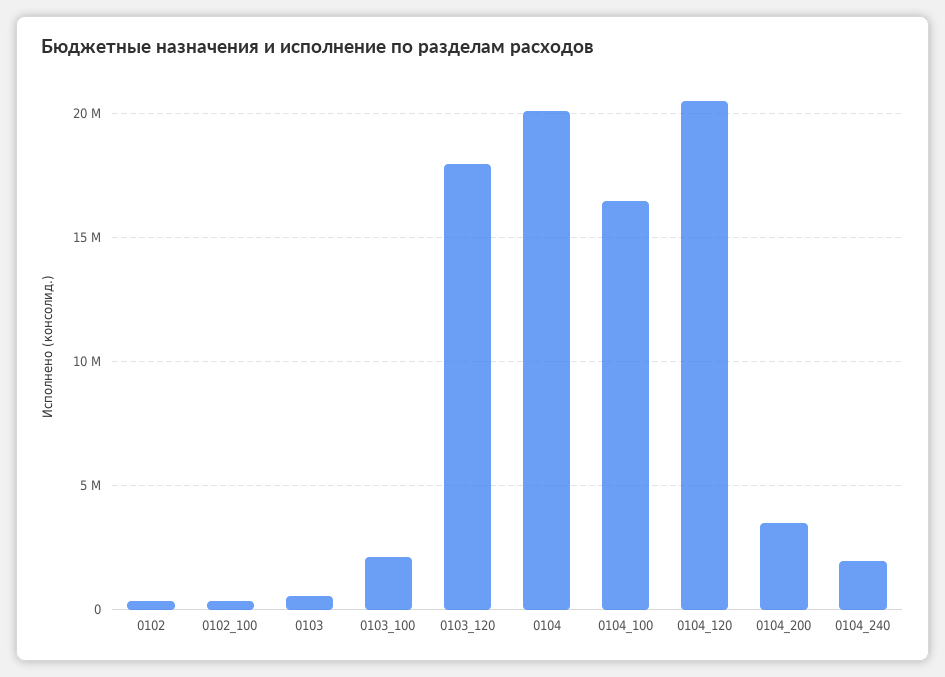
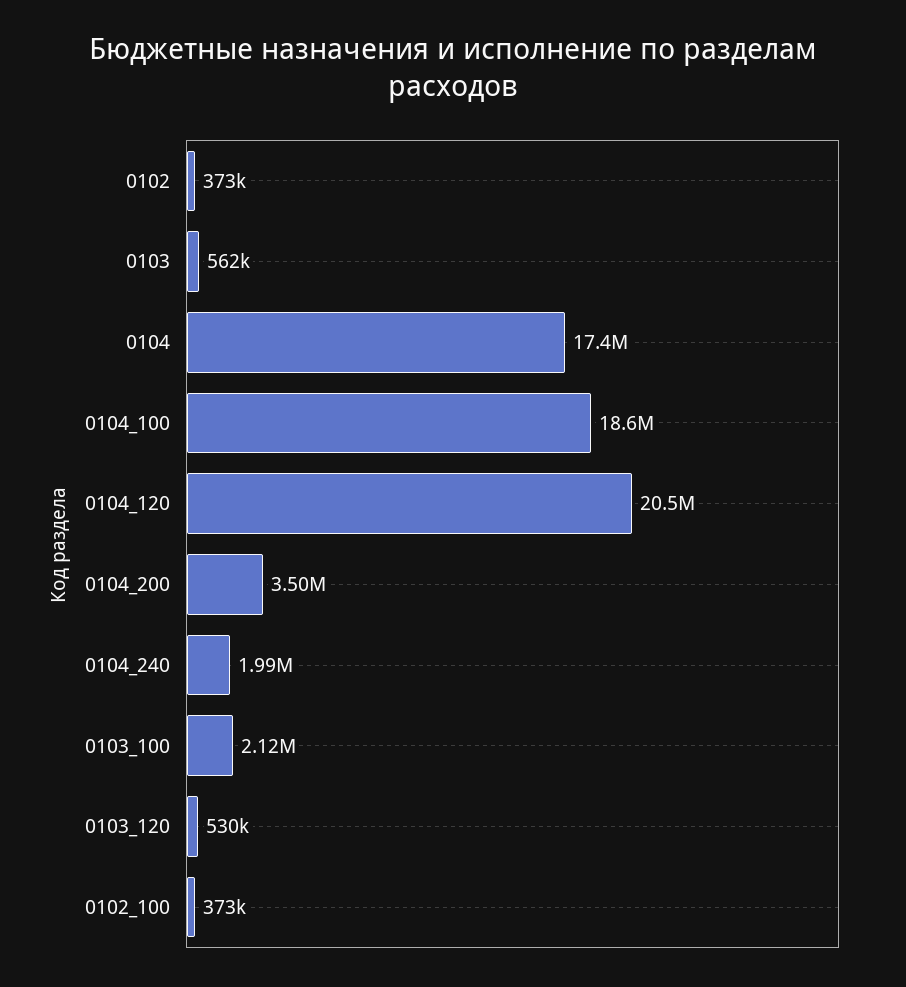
0103_120: 18000000 -> 530000
0104: 20000000 -> 17400000
0104_100: 16500000 -> 18600000

